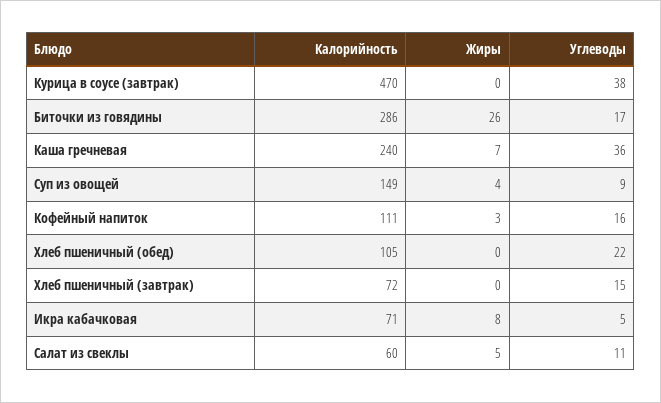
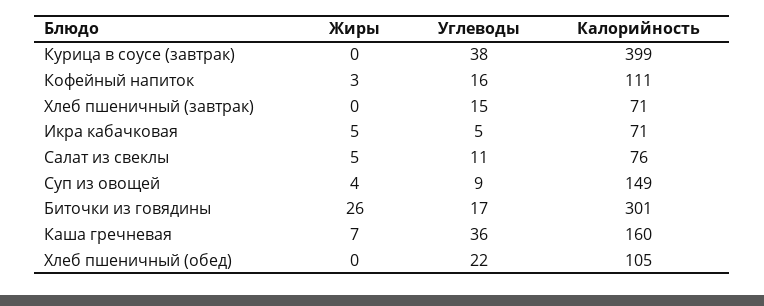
Калорийность, Курица в соусе (завтрак): 470 -> 399
Калорийность, Биточки из говядины: 286 -> 301
Калорийность, Каша гречневая: 240 -> 160
Калорийность, Хлеб пшеничный (завтрак): 72 -> 71
Жиры, Икра кабачковая: 8 -> 5
Калорийность, Салат из свеклы: 60 -> 76

